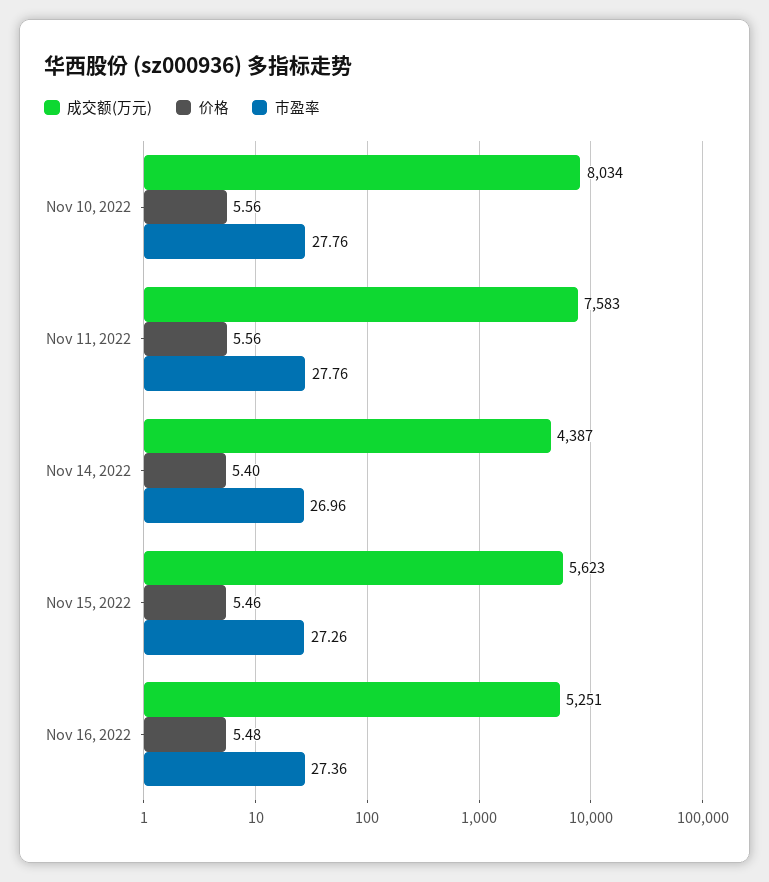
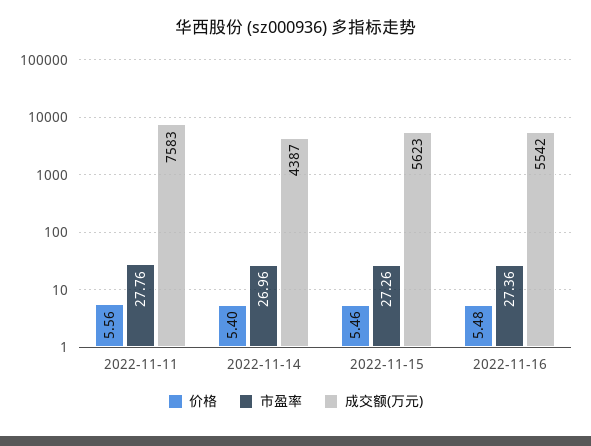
成交额(万元), Nov 10, 2022: 8034 -> none
价格, Nov 10, 2022: 5.56 -> none
市盈率, Nov 10, 2022: 27.76 -> none
成交额(万元), Nov 16, 2022: 5251 -> 5542

